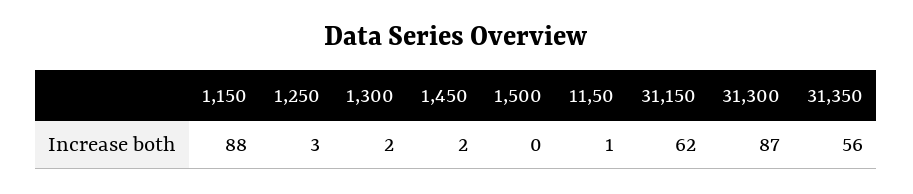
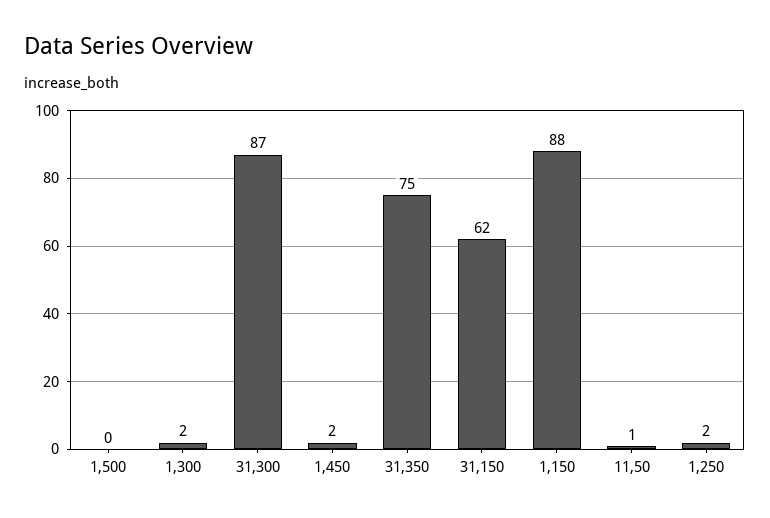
1,250: 3 -> 2
31,350: 56 -> 75

